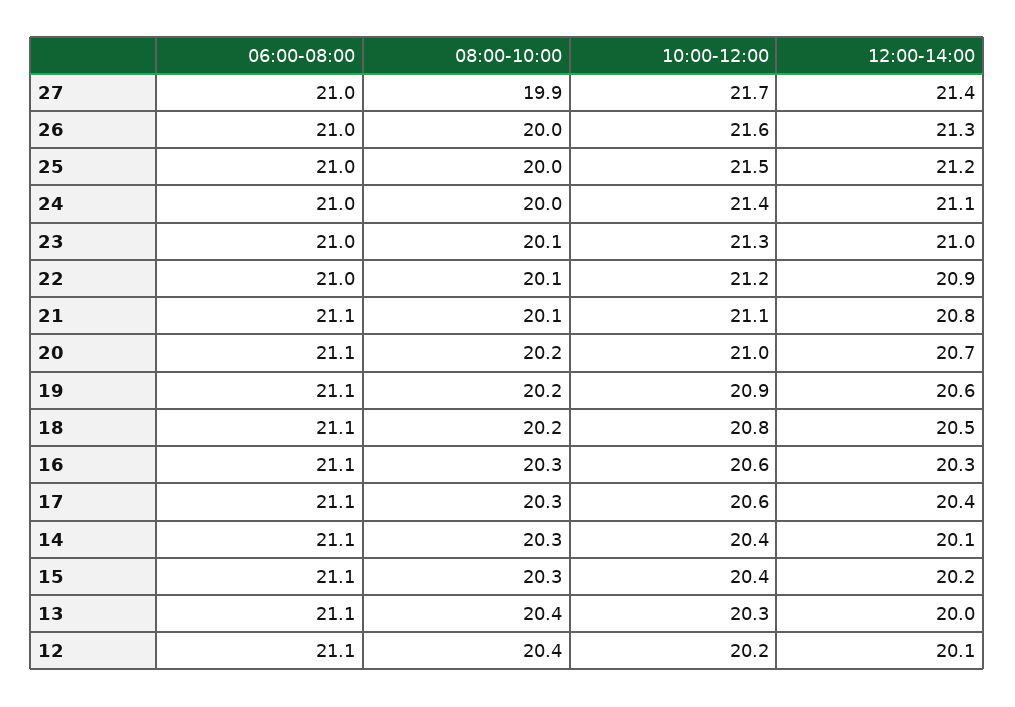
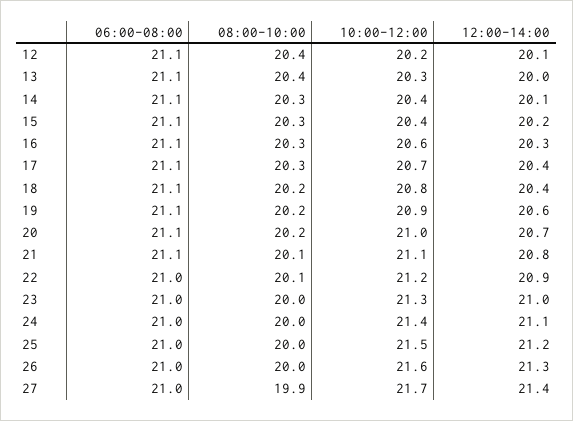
08:00-10:00, 23: 20.1 -> 20
12:00-14:00, 18: 20.5 -> 20.4
10:00-12:00, 17: 20.6 -> 20.7

